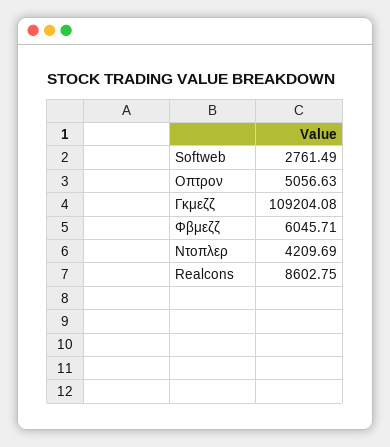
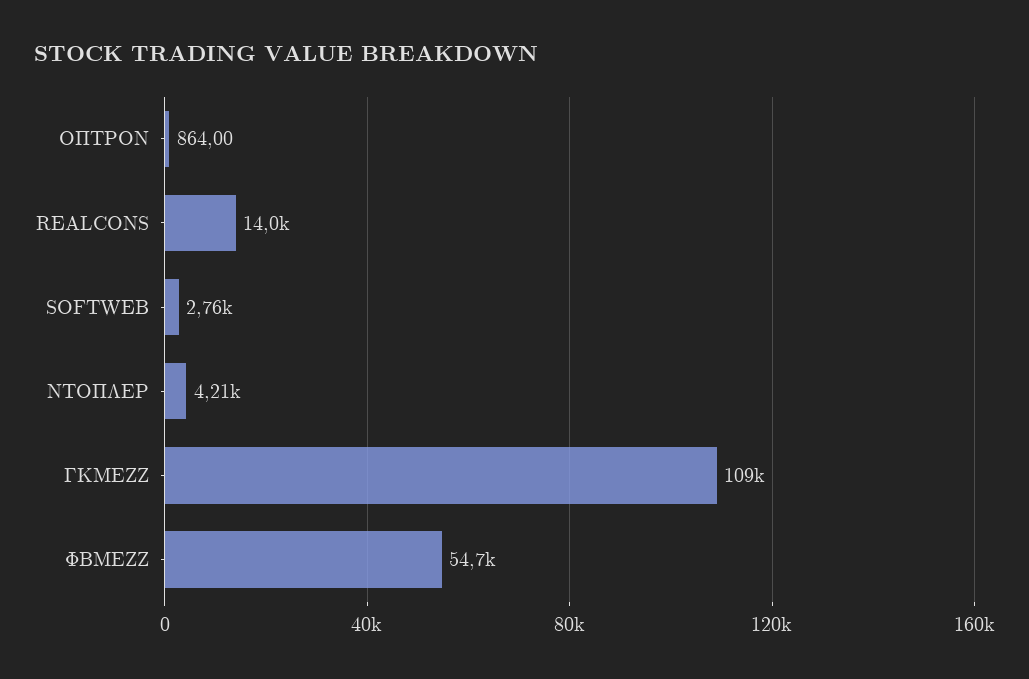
Οπτρον: 5056.63 -> 864
Φβμεζζ: 6045.71 -> 54700
Realcons: 8602.75 -> 14000

